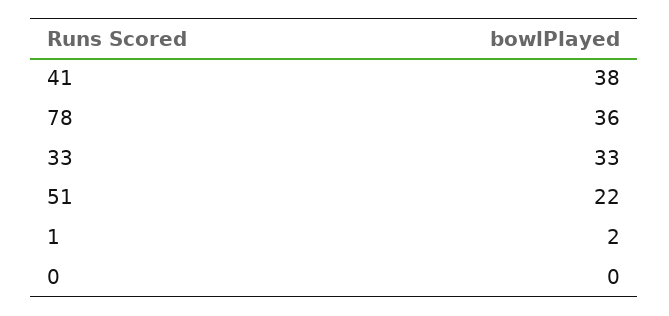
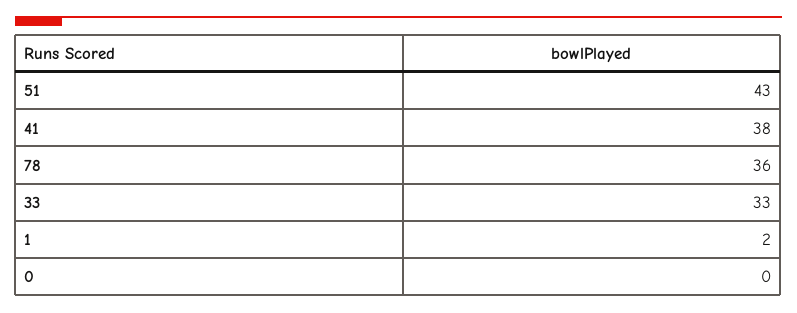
51: 22 -> 43

